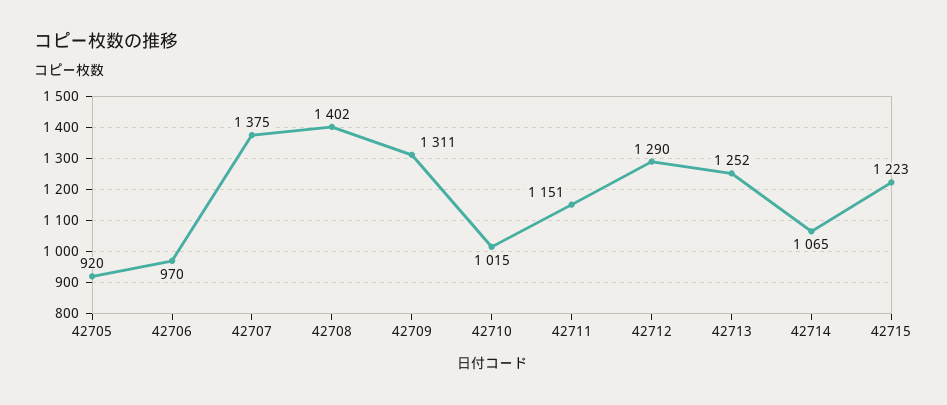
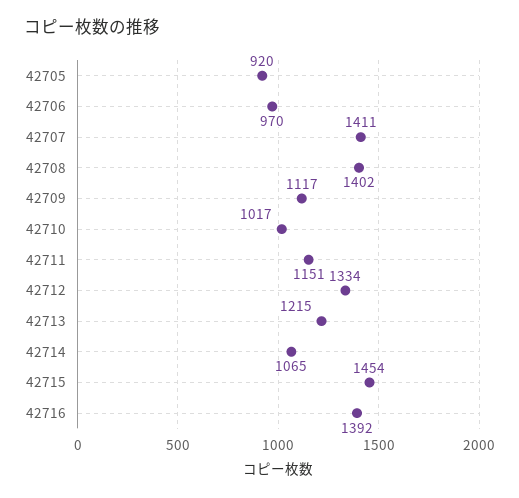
42707: 1375 -> 1411
42709: 1311 -> 1117
42710: 1015 -> 1017
42712: 1290 -> 1334
42713: 1252 -> 1215
42715: 1223 -> 1454
42716: none -> 1392

